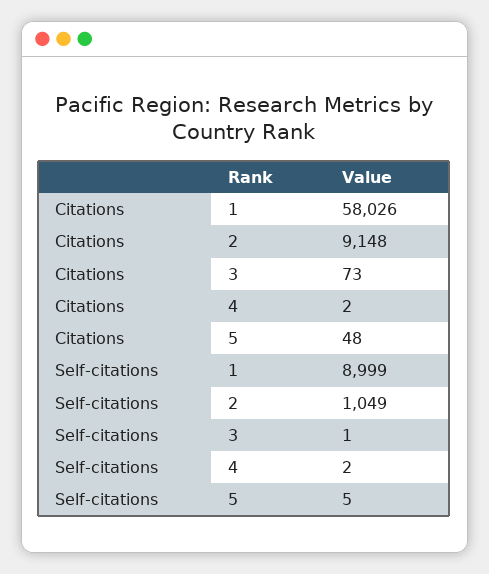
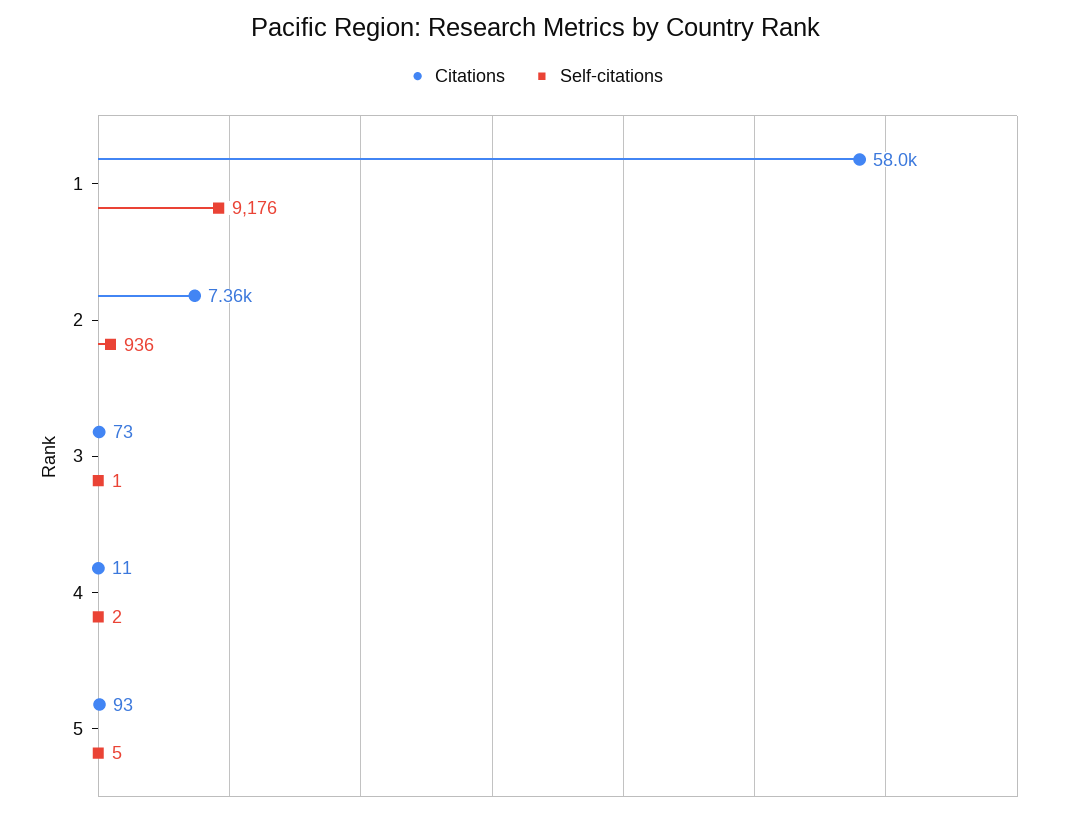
Citations, 2: 9148 -> 7360
Citations, 4: 2 -> 11
Citations, 5: 48 -> 93
Self-citations, 1: 8999 -> 9176
Self-citations, 2: 1049 -> 936

